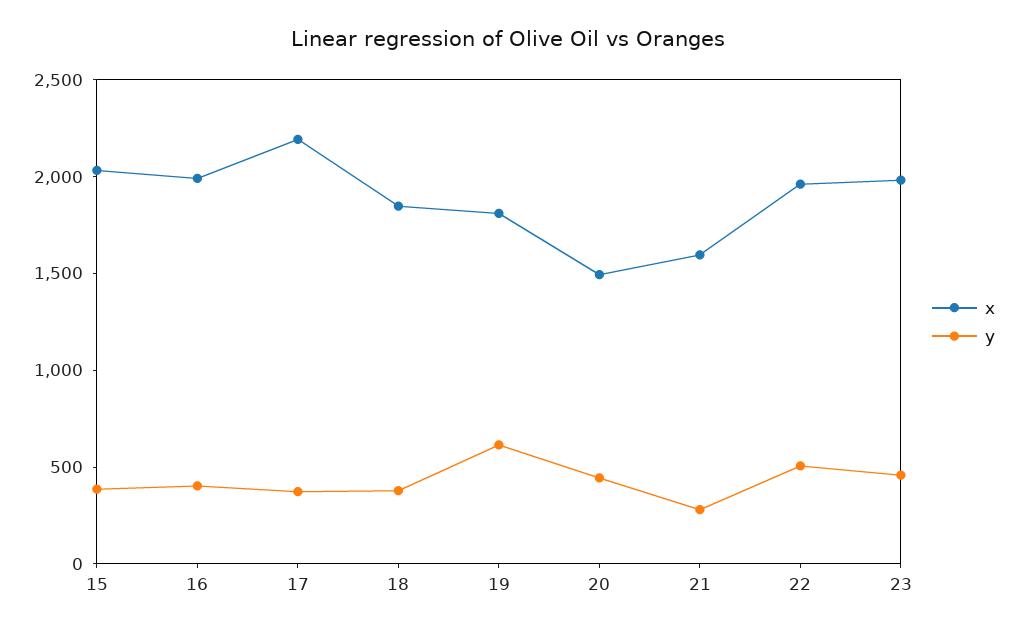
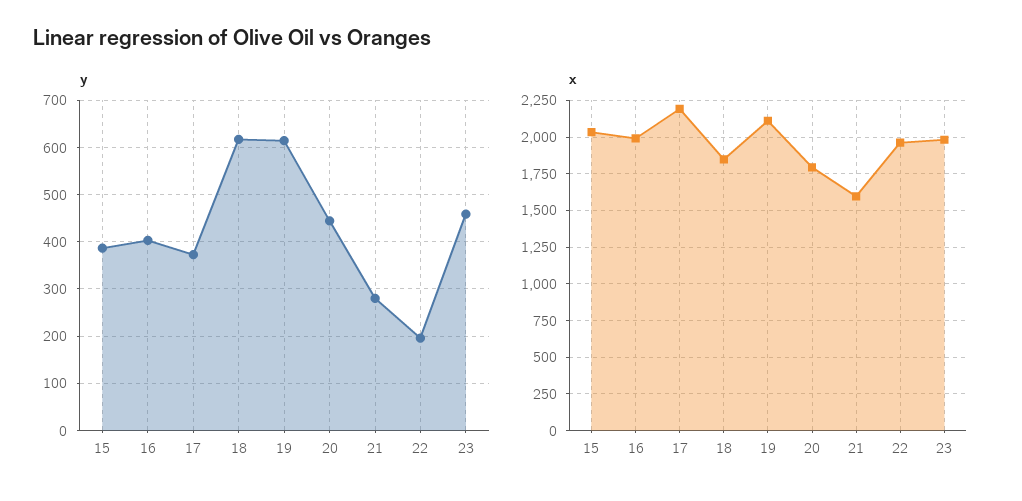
y, 18: 400 -> 620
x, 19: 1800 -> 2100
x, 20: 1500 -> 1800
y, 22: 500 -> 200

